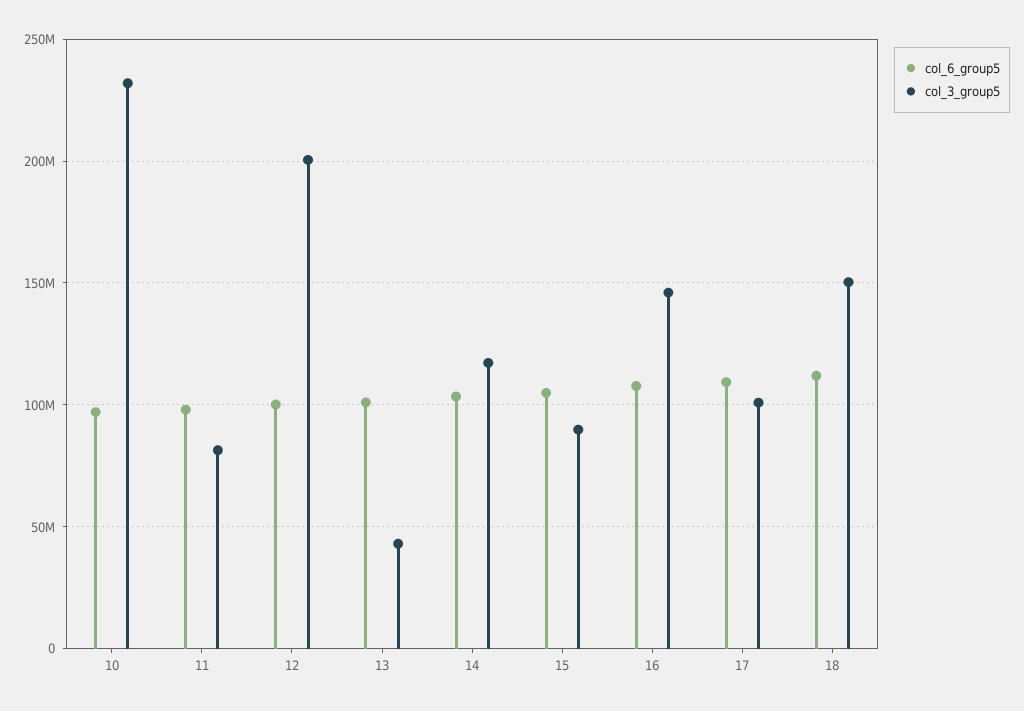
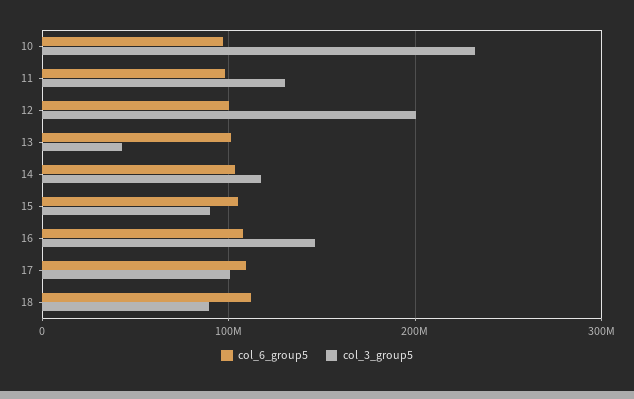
col_3_group5, 11: 80000000 -> 130000000
col_3_group5, 18: 150000000 -> 90000000

